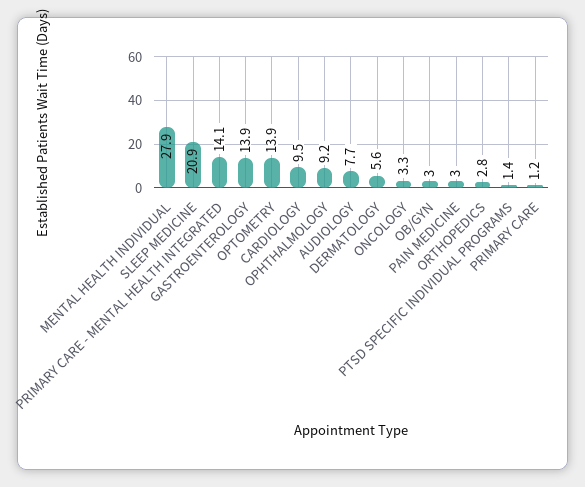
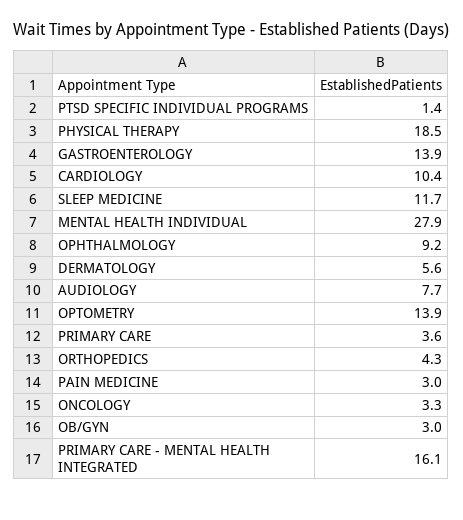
SLEEP MEDICINE: 20.9 -> 11.7
PRIMARY CARE - MENTAL HEALTH INTEGRATED: 14.1 -> 16.1
CARDIOLOGY: 9.5 -> 10.4
ORTHOPEDICS: 2.8 -> 4.3
PRIMARY CARE: 1.2 -> 3.6
PHYSICAL THERAPY: none -> 18.5

